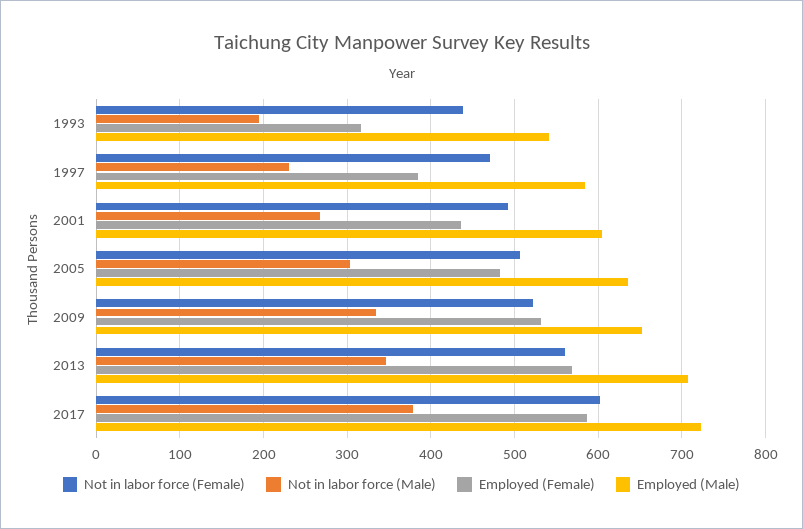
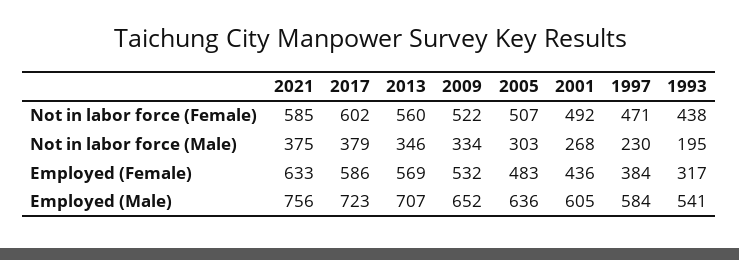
Not in labor force (Female), 2021: none -> 585
Not in labor force (Male), 2021: none -> 375
Employed (Female), 2021: none -> 633
Employed (Male), 2021: none -> 756

